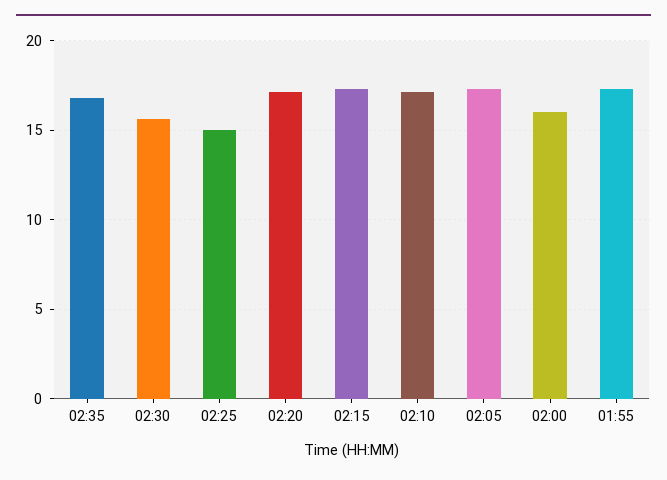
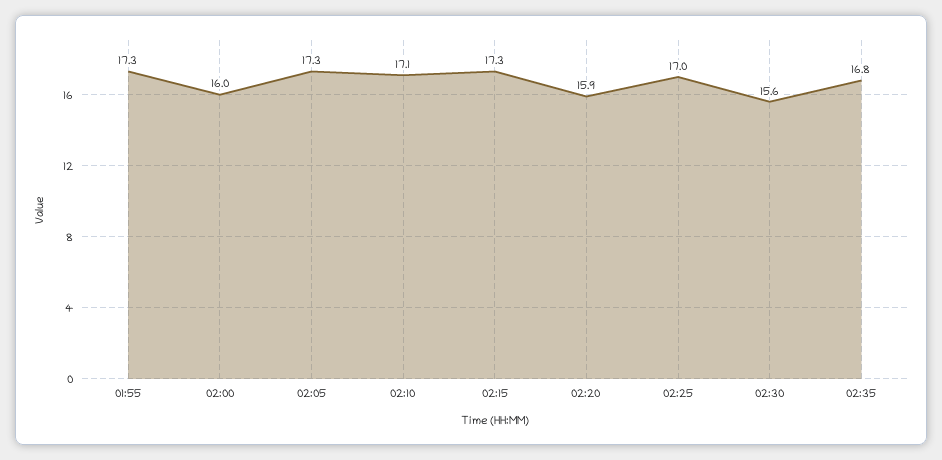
02:25: 15 -> 17
02:20: 17 -> 15.9

